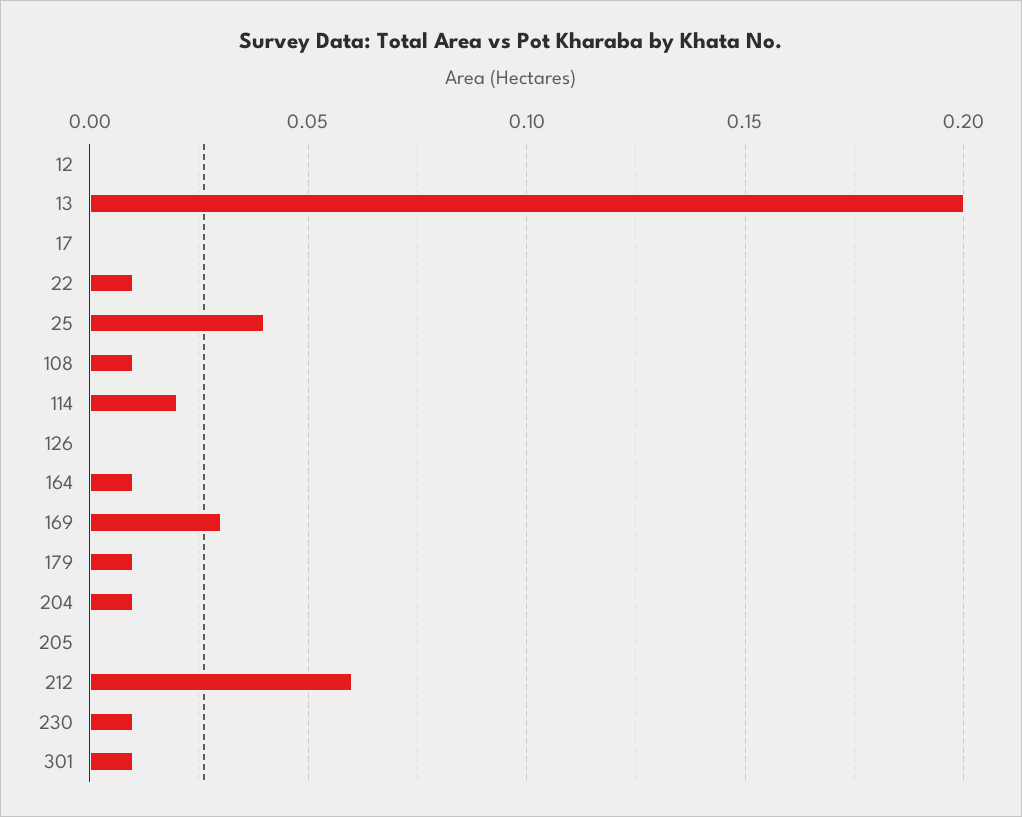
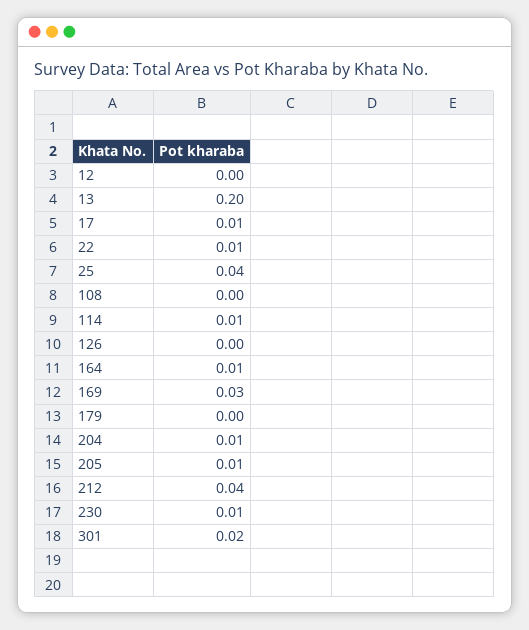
17: 0 -> 0.01
108: 0.01 -> 0
114: 0.02 -> 0.01
179: 0.01 -> 0
205: 0 -> 0.01
212: 0.06 -> 0.04
301: 0.01 -> 0.02

